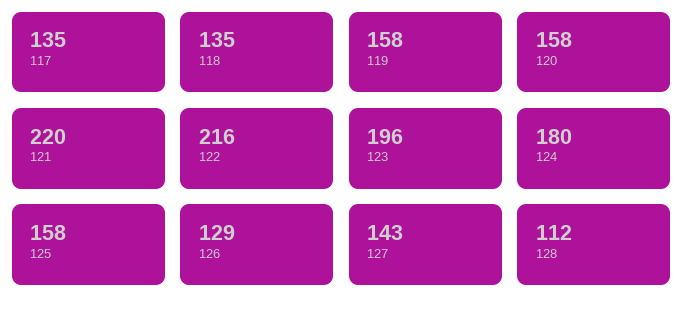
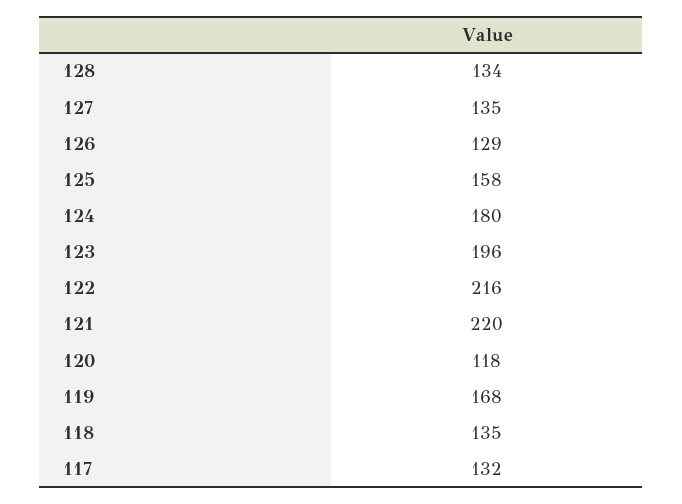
117: 135 -> 132
119: 158 -> 168
120: 158 -> 118
127: 143 -> 135
128: 112 -> 134

